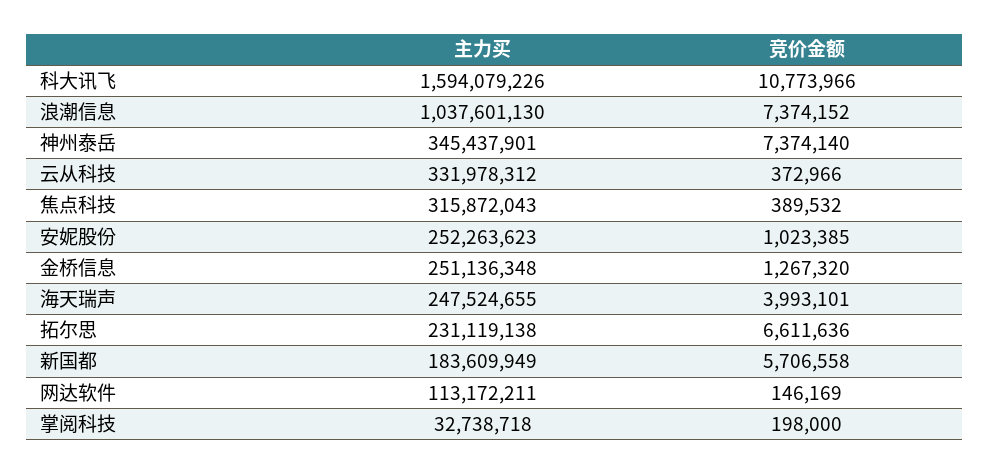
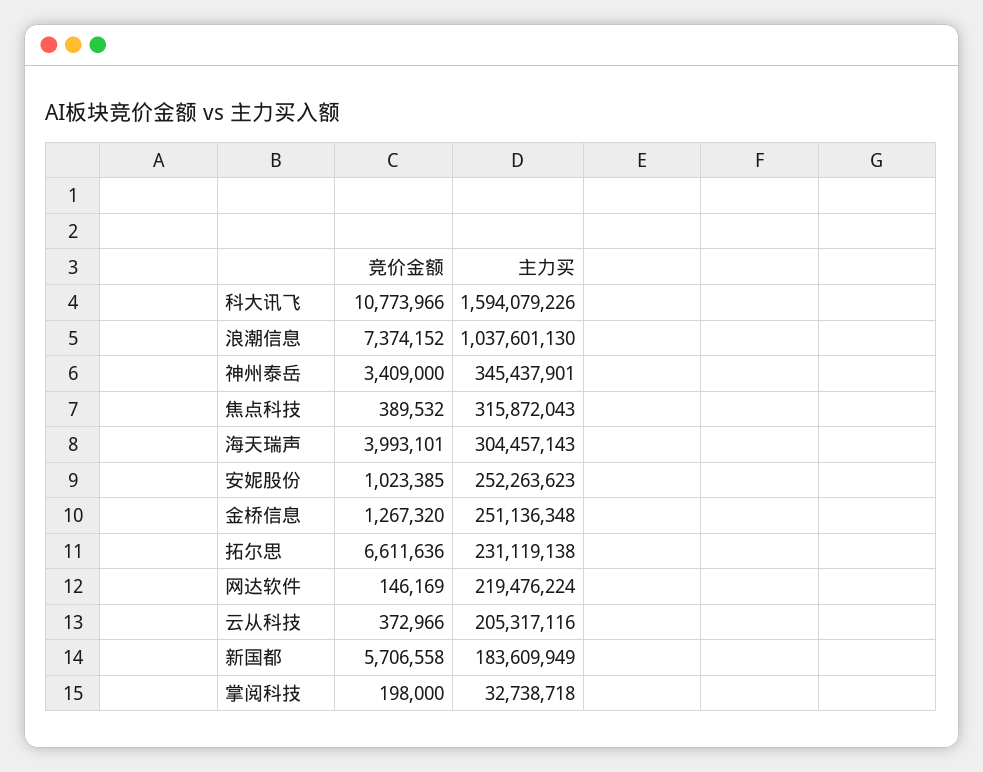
竞价金额, 神州泰岳: 7374140 -> 3409000
主力买, 云从科技: 331978312 -> 205317116
主力买, 海天瑞声: 247524655 -> 304457143
主力买, 网达软件: 113172211 -> 219476224

